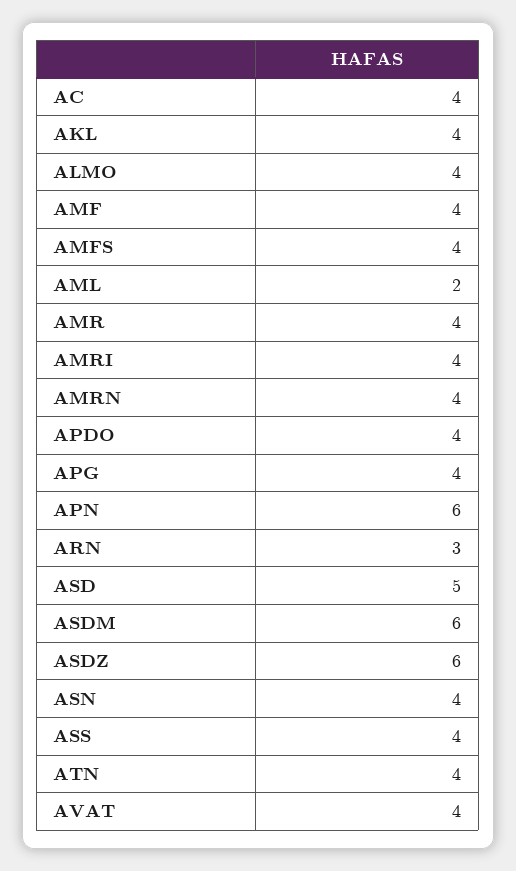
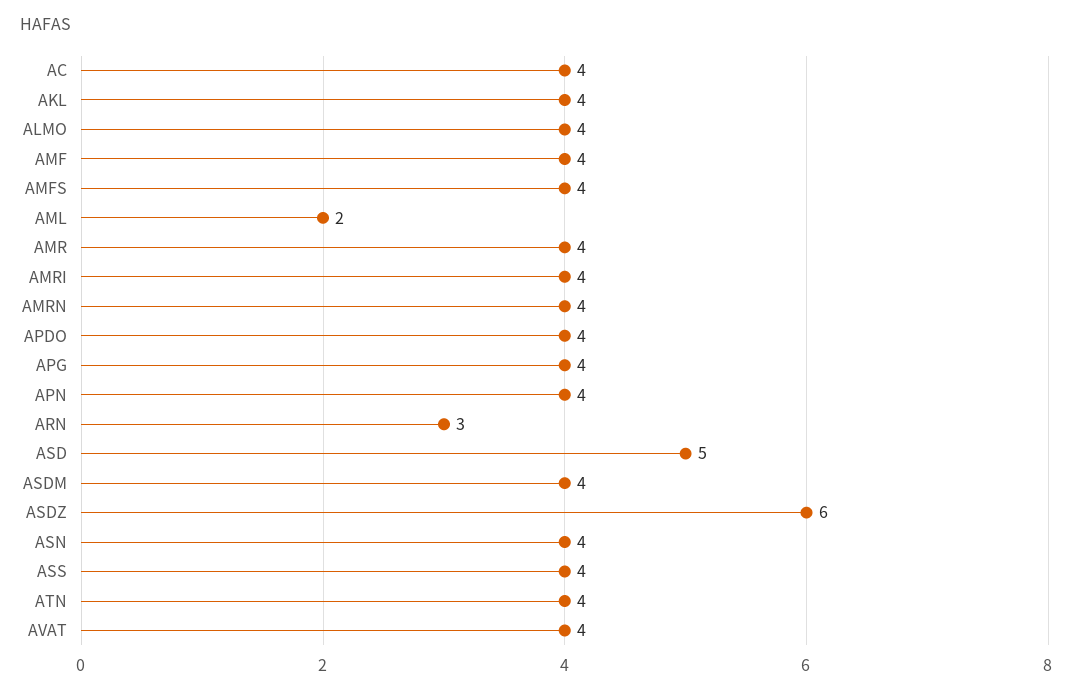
APN: 6 -> 4
ASDM: 6 -> 4

